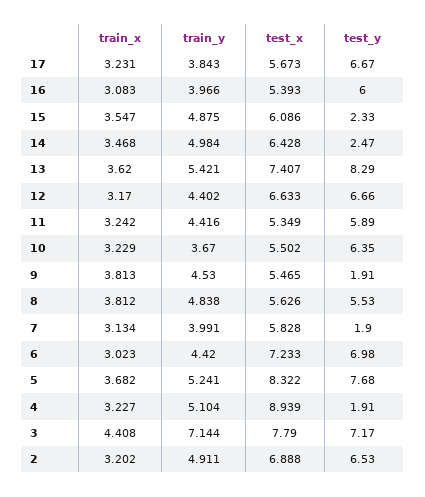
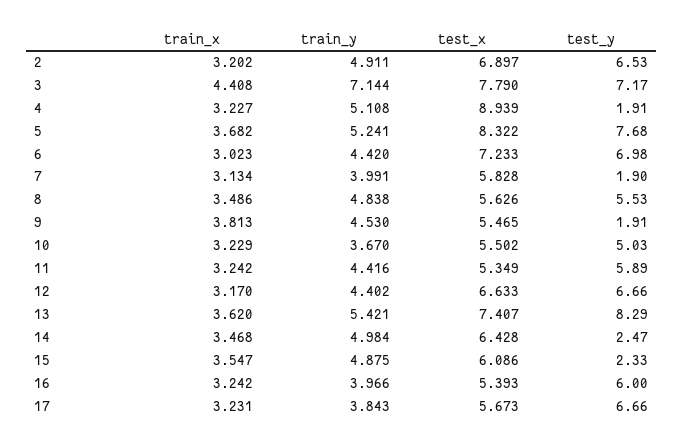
test_y, 17: 6.67 -> 6.66
train_x, 16: 3.083 -> 3.242
test_y, 10: 6.35 -> 5.03
train_x, 8: 3.812 -> 3.486
train_y, 4: 5.104 -> 5.108
test_x, 2: 6.888 -> 6.897

